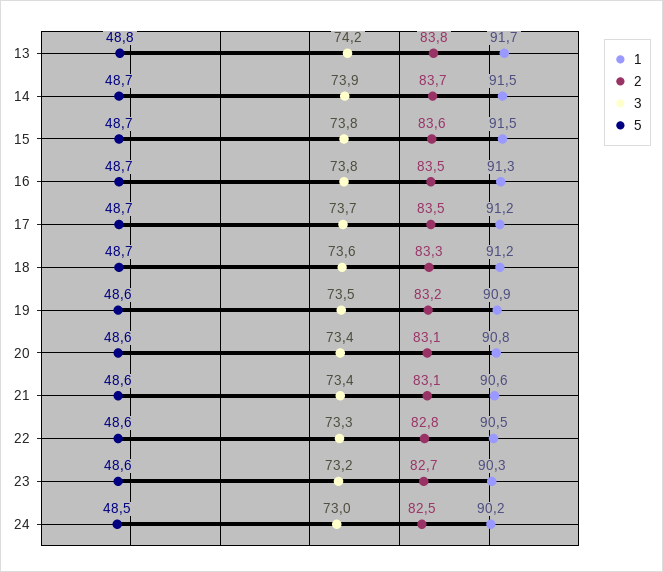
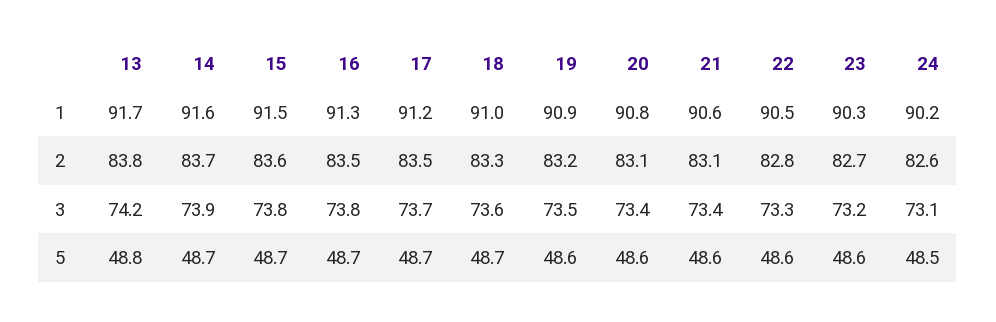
1, 14: 91.5 -> 91.6
1, 18: 91.2 -> 91
2, 24: 82.5 -> 82.6
3, 24: 73 -> 73.1

